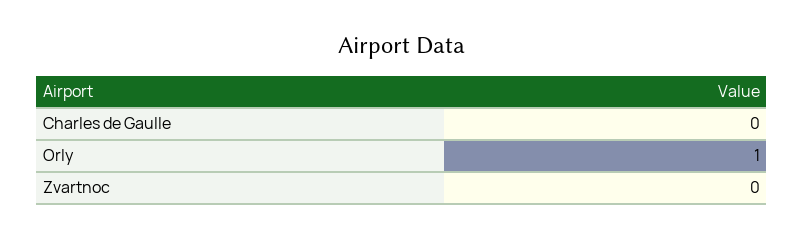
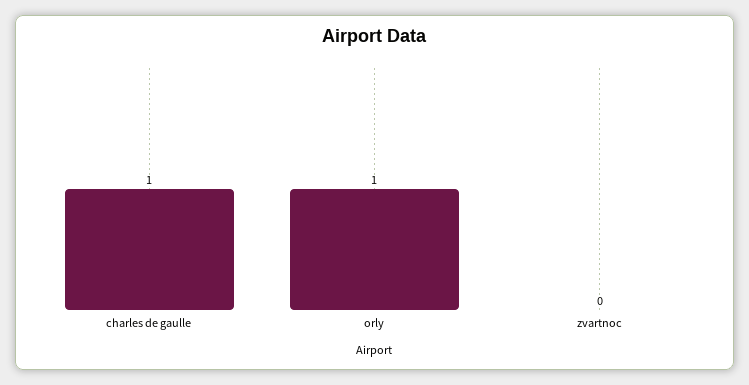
Charles de Gaulle: 0 -> 1

